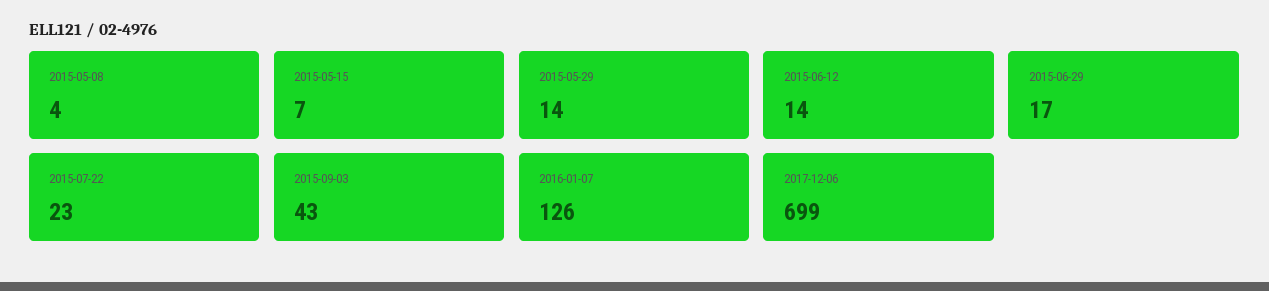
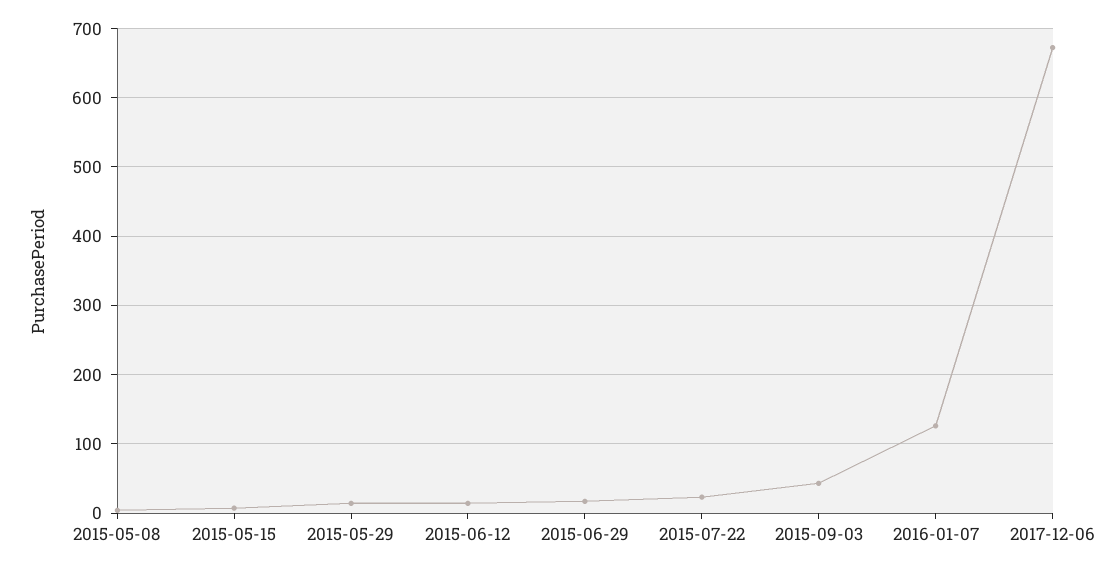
2017-12-06: 699 -> 670

